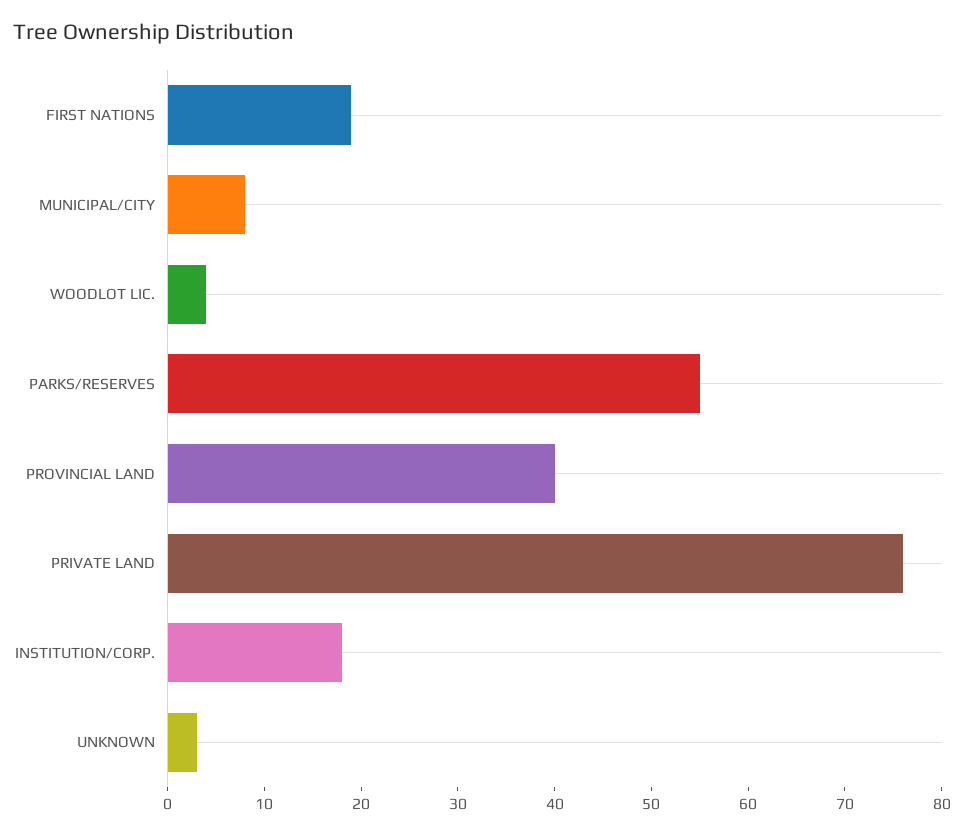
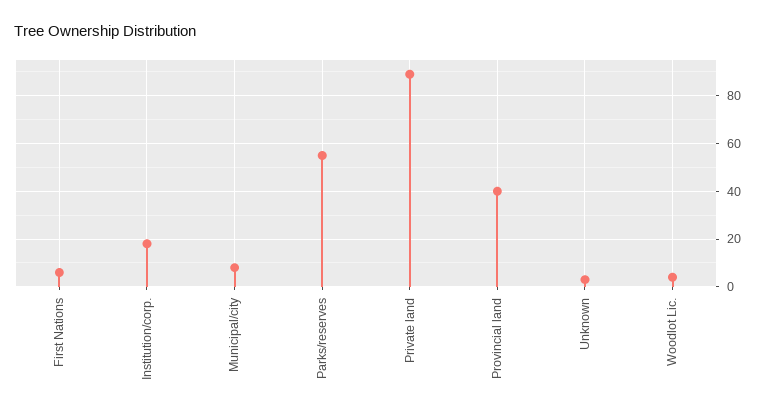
FIRST NATIONS: 19 -> 5
PRIVATE LAND: 76 -> 90

